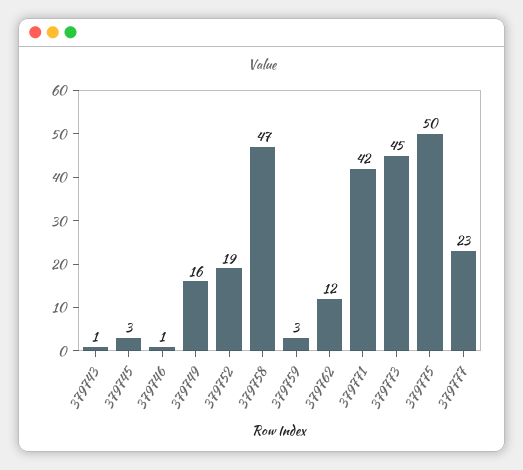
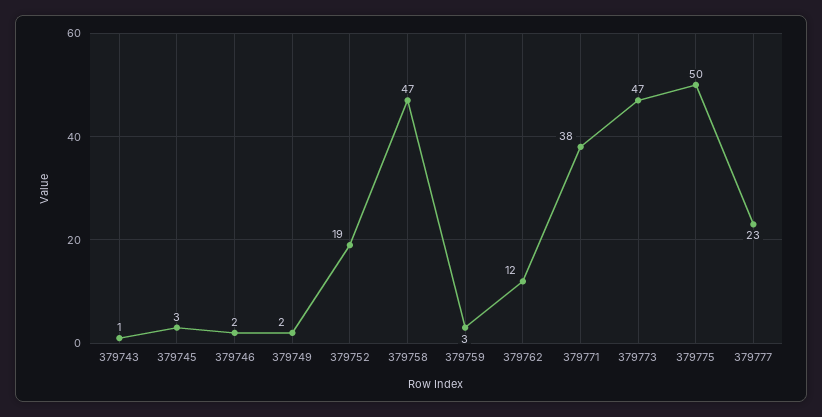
379746: 1 -> 2
379749: 16 -> 2
379771: 42 -> 38
379773: 45 -> 47

